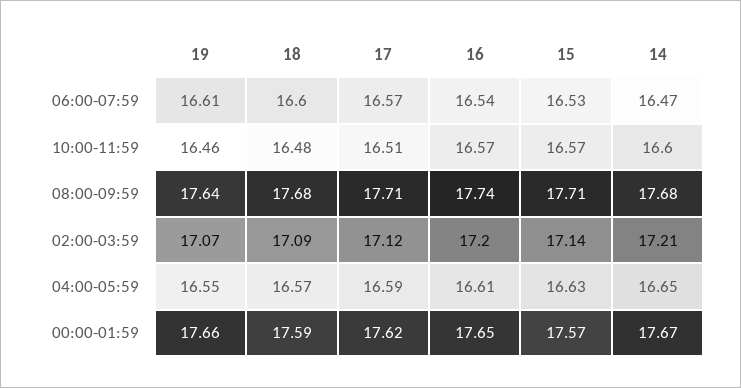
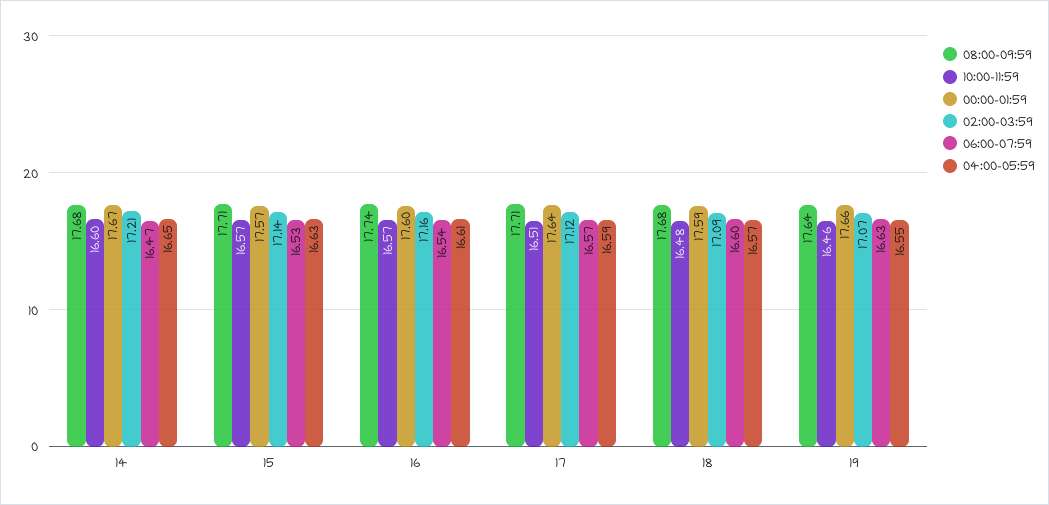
06:00-07:59, 19: 16.61 -> 16.63
02:00-03:59, 16: 17.2 -> 17.16
00:00-01:59, 17: 17.62 -> 17.64
00:00-01:59, 16: 17.65 -> 17.6

